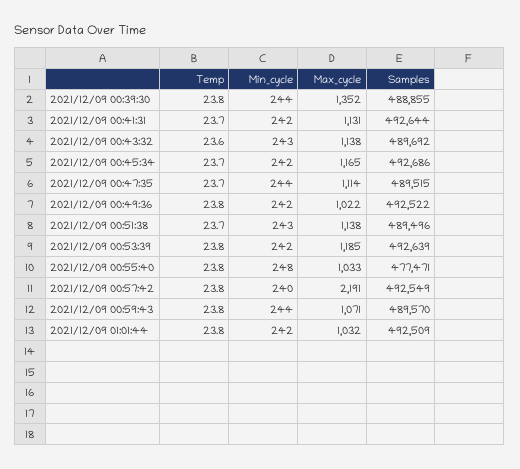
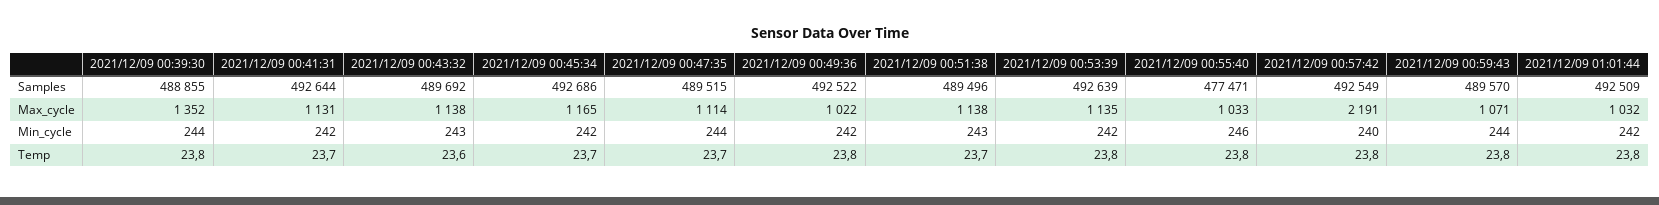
Max_cycle, 2021/12/09 00:53:39: 1185 -> 1135
Min_cycle, 2021/12/09 00:55:40: 248 -> 246

